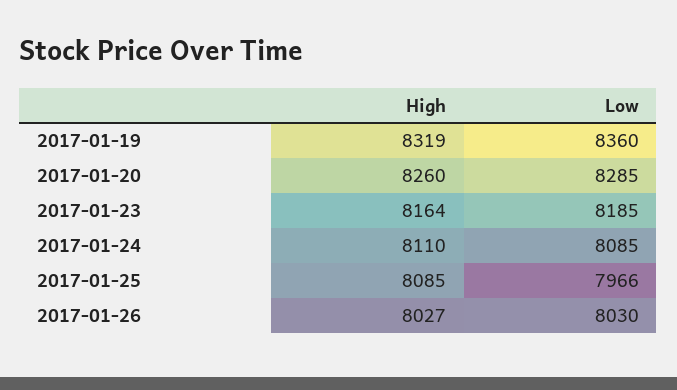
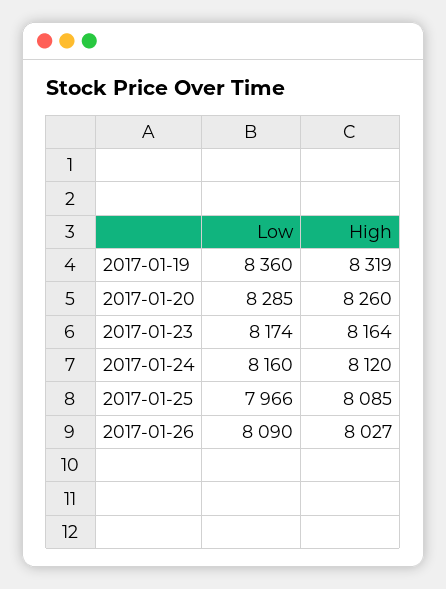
Low, 2017-01-23: 8185 -> 8174
High, 2017-01-24: 8110 -> 8120
Low, 2017-01-24: 8085 -> 8160
Low, 2017-01-26: 8030 -> 8090

